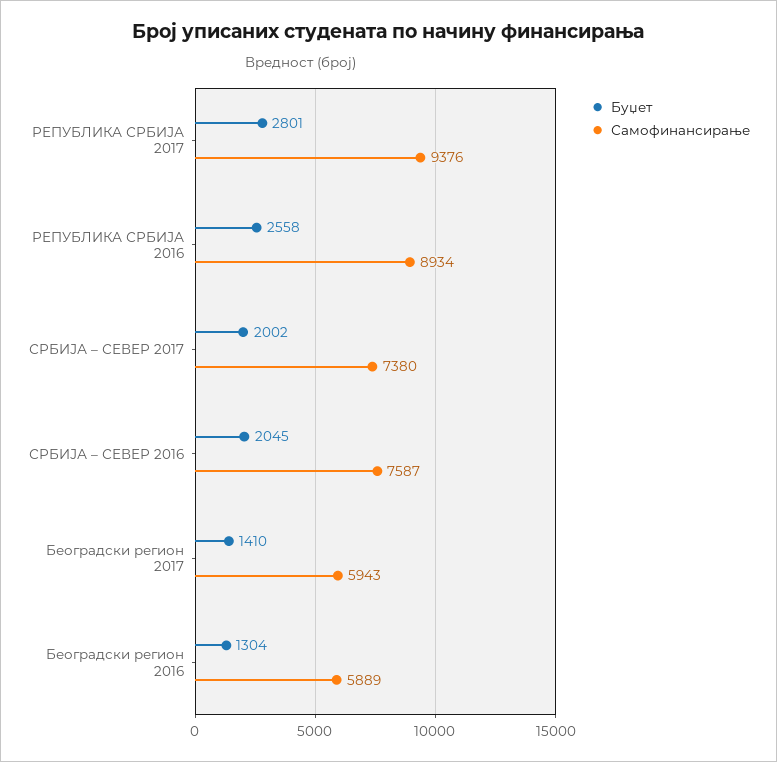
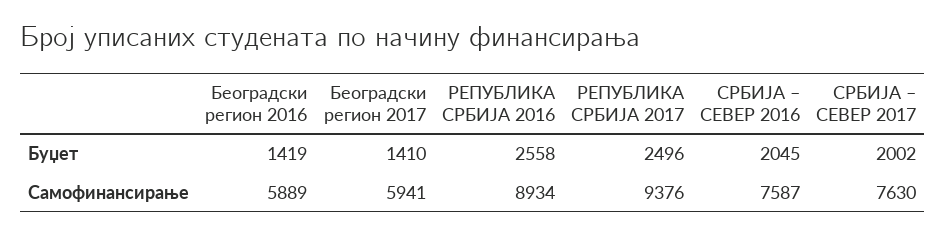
Буџет, РЕПУБЛИКА СРБИЈА 2017: 2801 -> 2496
Самофинансирање, СРБИЈА – СЕВЕР 2017: 7380 -> 7630
Самофинансирање, Београдски регион 2017: 5943 -> 5941
Буџет, Београдски регион 2016: 1304 -> 1419

